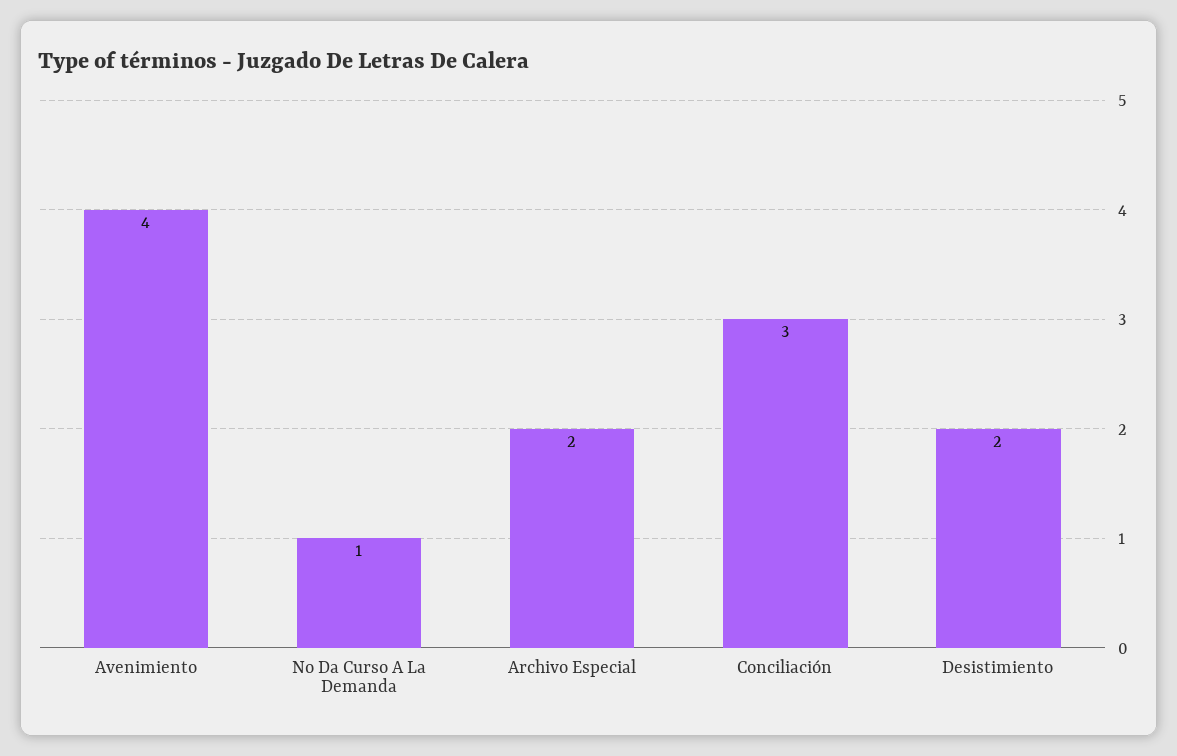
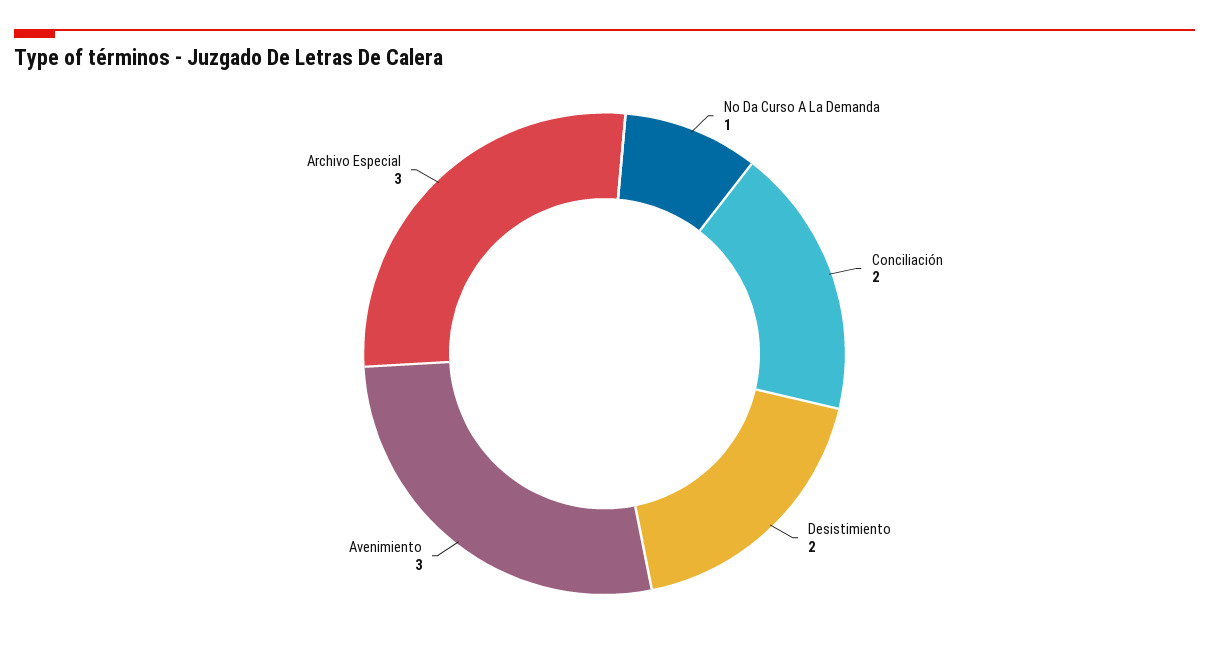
Avenimiento: 4 -> 3
Archivo Especial: 2 -> 3
Conciliación: 3 -> 2

